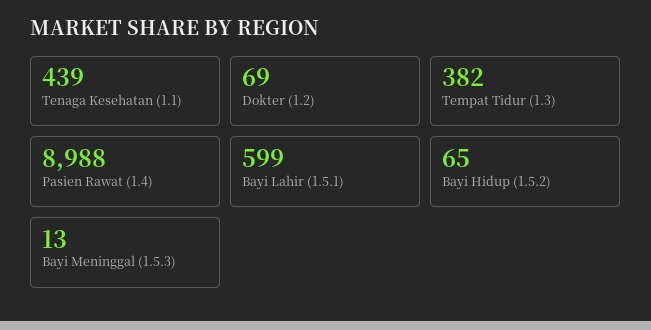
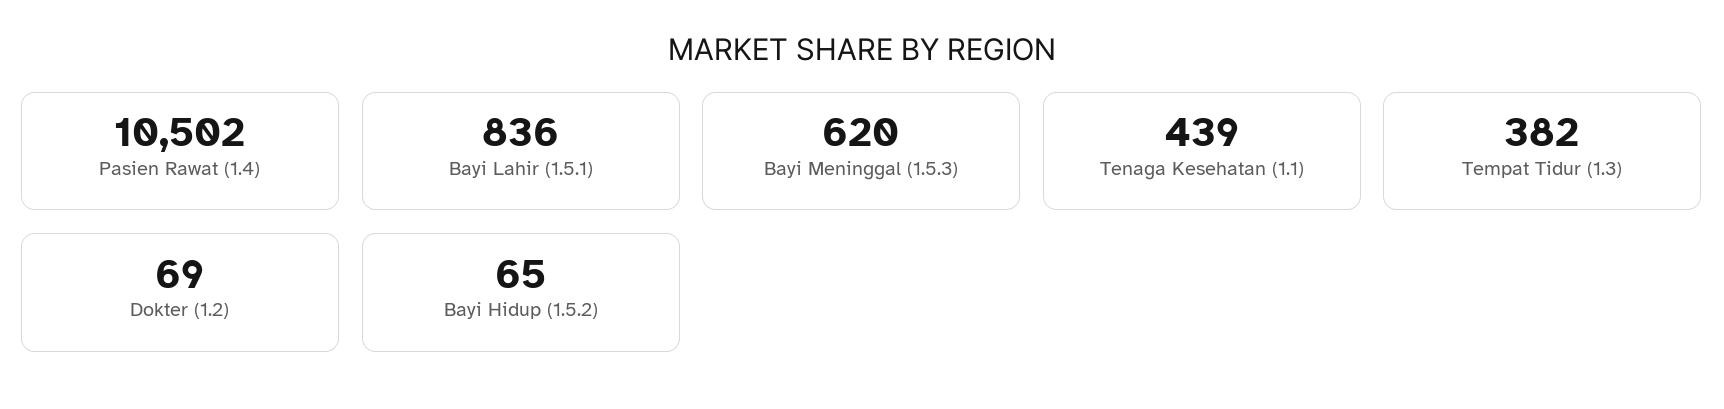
Pasien Rawat (1.4): 8988 -> 10502
Bayi Lahir (1.5.1): 599 -> 836
Bayi Meninggal (1.5.3): 13 -> 620

